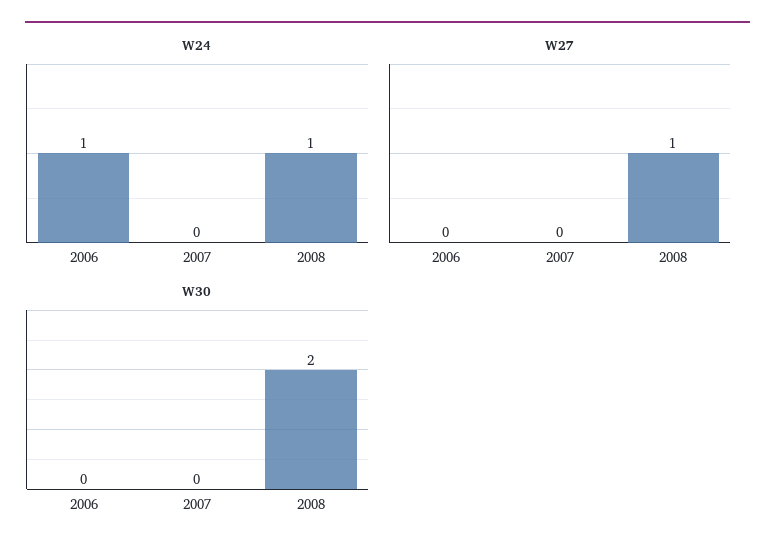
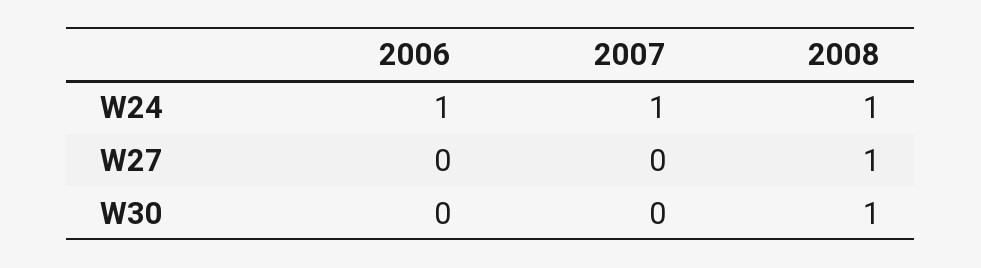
W24, 2007: 0 -> 1
W30, 2008: 2 -> 1

